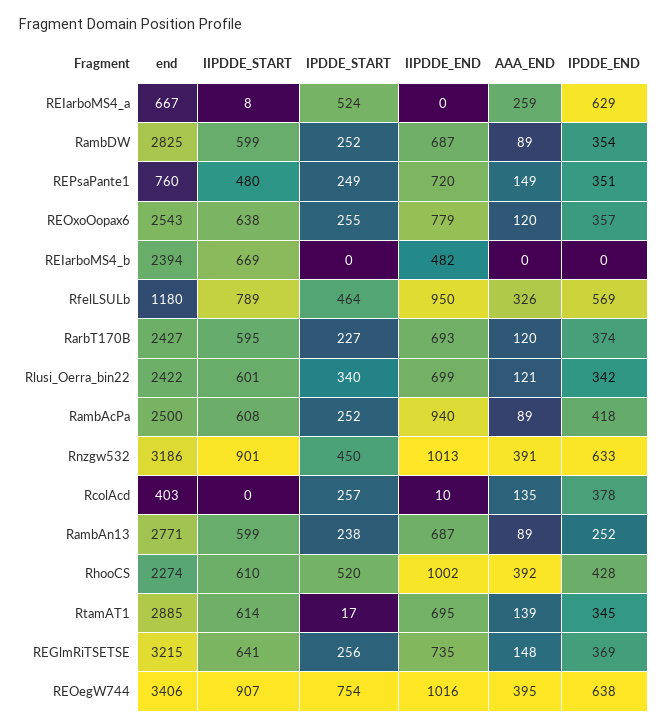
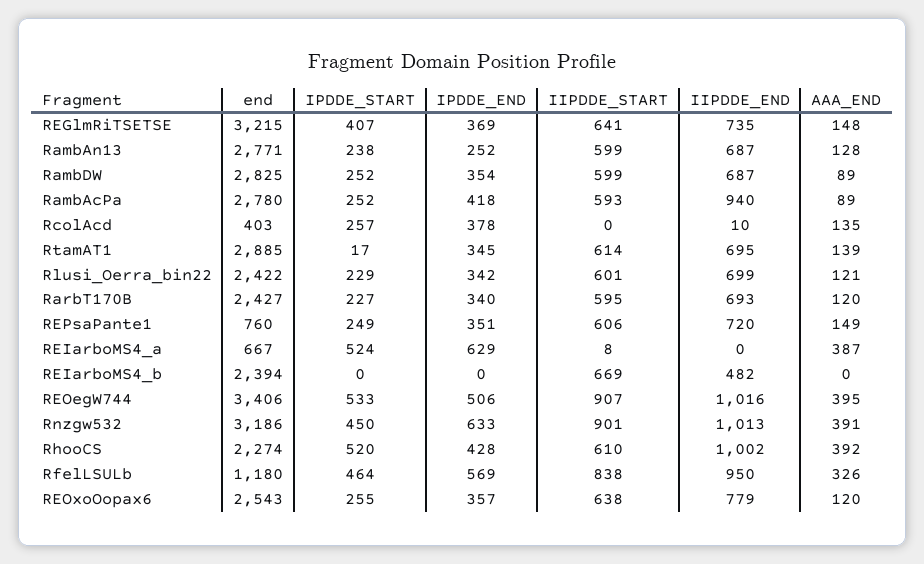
AAA_END, REIarboMS4_a: 259 -> 387
IIPDDE_START, REPsaPante1: 480 -> 606
IIPDDE_START, RfelLSULb: 789 -> 838
IPDDE_END, RarbT170B: 374 -> 340
IPDDE_START, Rlusi_Oerra_bin22: 340 -> 229
end, RambAcPa: 2500 -> 2780
IIPDDE_START, RambAcPa: 608 -> 593
AAA_END, RambAn13: 89 -> 128
IPDDE_START, REGlmRiTSETSE: 256 -> 407
IPDDE_START, REOegW744: 754 -> 533
IPDDE_END, REOegW744: 638 -> 506

